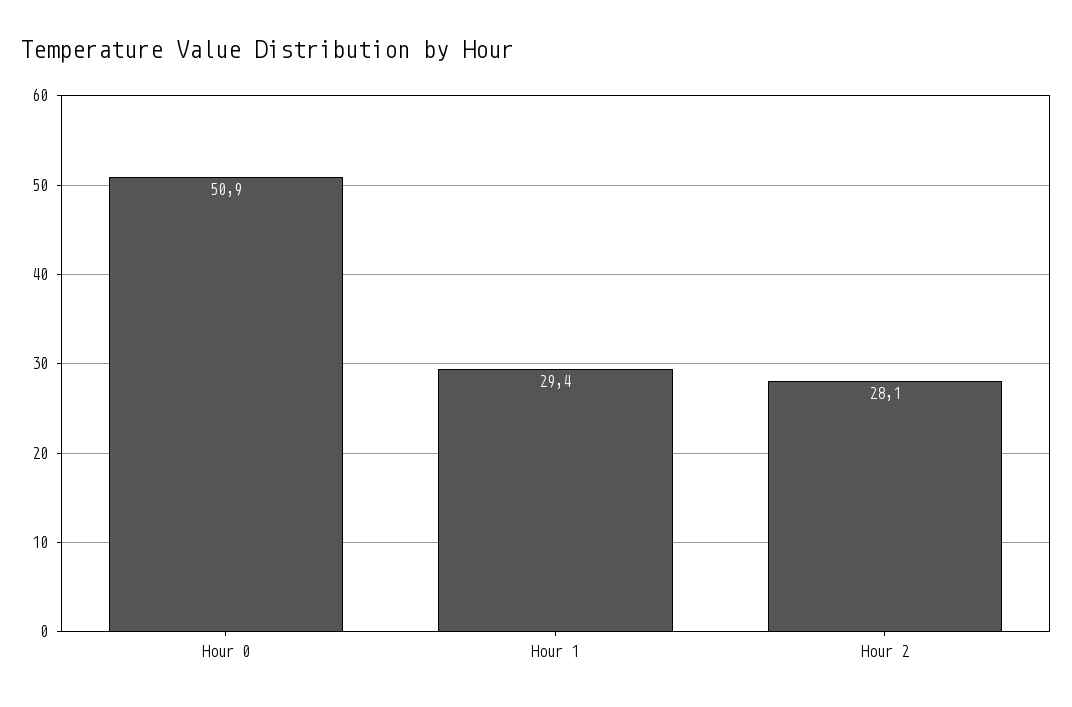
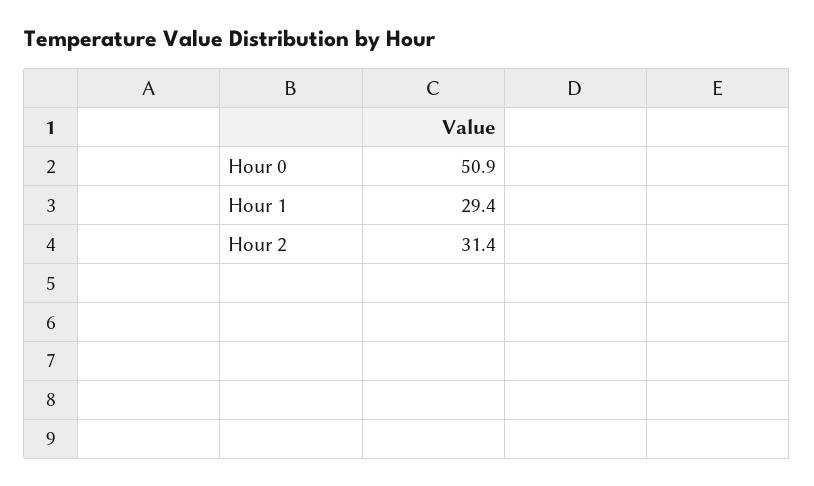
Hour 2: 28.1 -> 31.4

